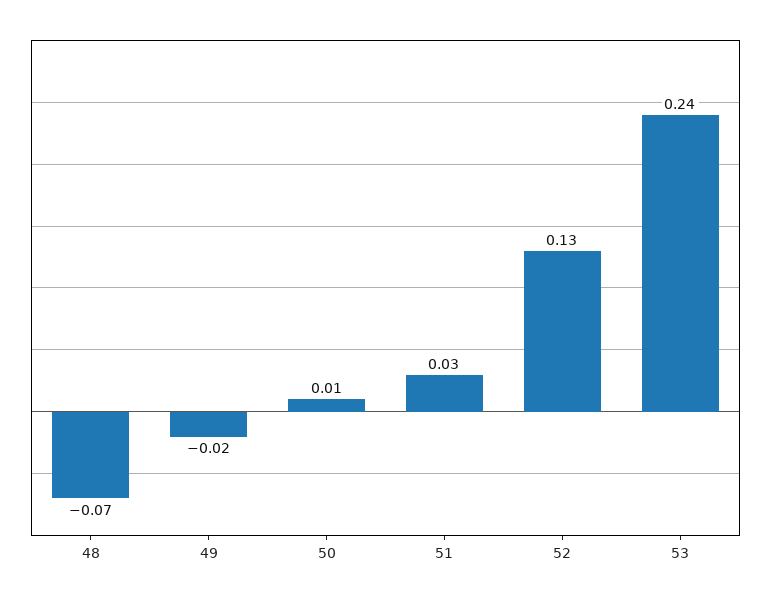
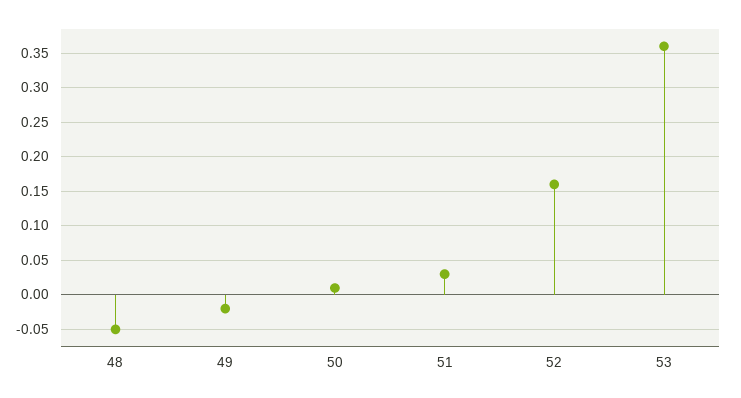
48: -0.07 -> -0.05
52: 0.13 -> 0.16
53: 0.24 -> 0.36

